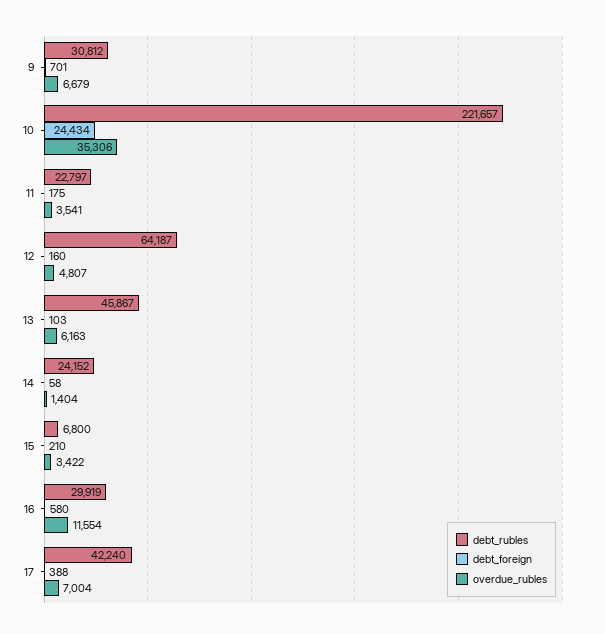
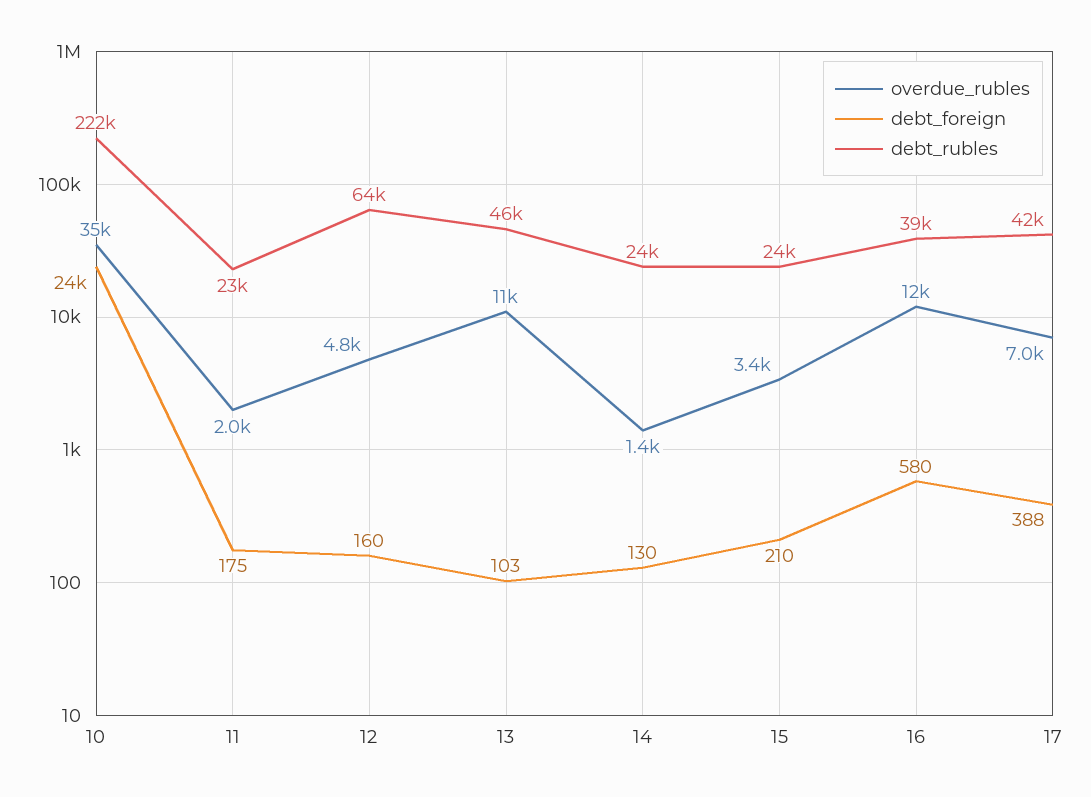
debt_rubles, 9: 30812 -> none
debt_foreign, 9: 701 -> none
overdue_rubles, 9: 6679 -> none
overdue_rubles, 11: 3541 -> 2000
overdue_rubles, 13: 6163 -> 11000
debt_foreign, 14: 58 -> 130
debt_rubles, 15: 6800 -> 24000
debt_rubles, 16: 29919 -> 39000

